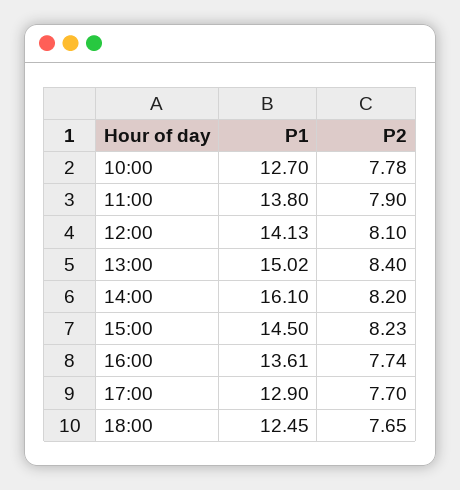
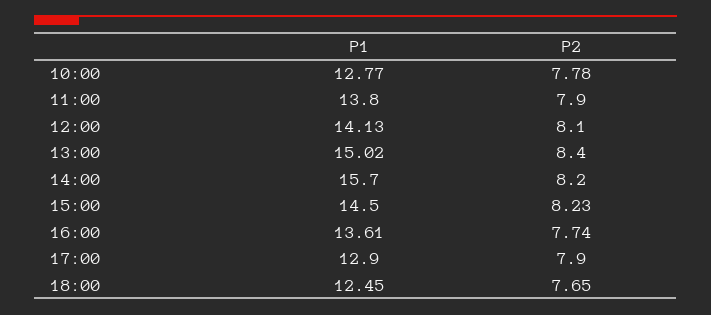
P1, 10:00: 12.7 -> 12.77
P1, 14:00: 16.1 -> 15.7
P2, 17:00: 7.7 -> 7.9

